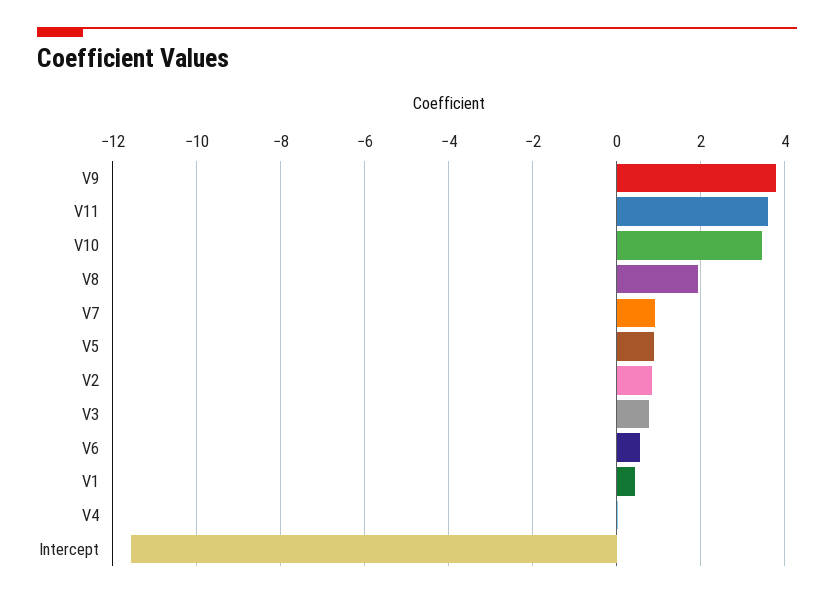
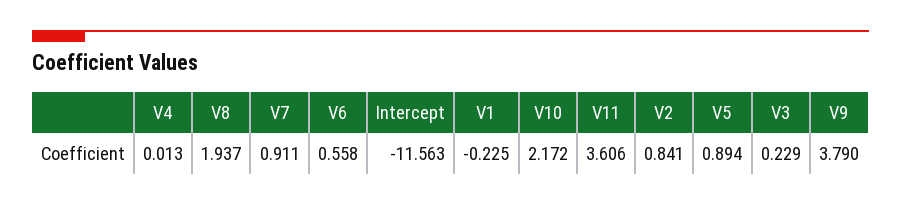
V10: 3.4 -> 2.172
V3: 0.8 -> 0.229
V1: 0.4 -> -0.225

